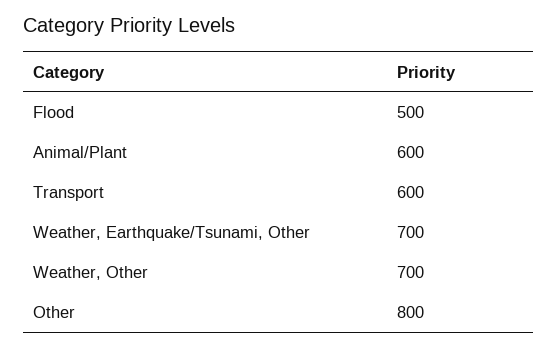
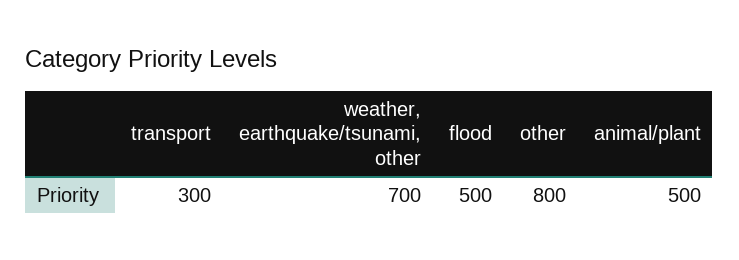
Animal/Plant: 600 -> 500
Transport: 600 -> 300
Weather, Other: 700 -> none

